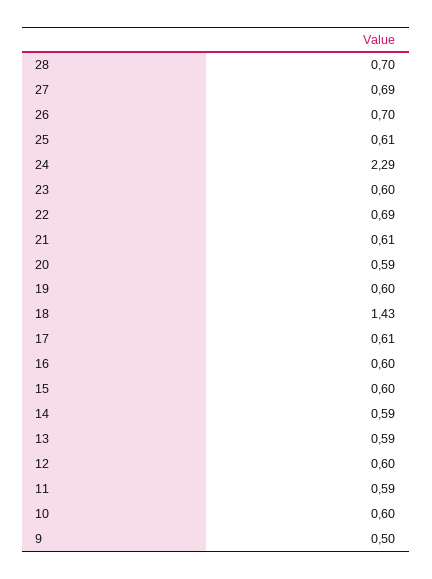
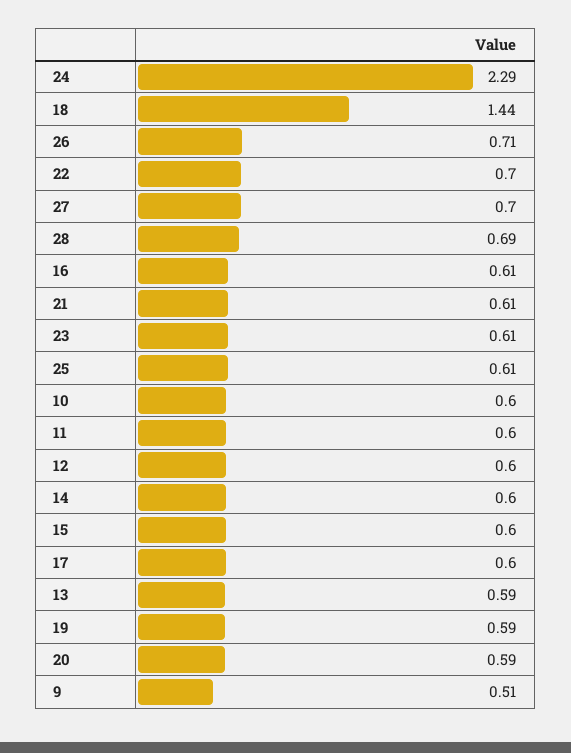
28: 0.7 -> 0.69
27: 0.69 -> 0.7
26: 0.7 -> 0.71
23: 0.6 -> 0.61
22: 0.69 -> 0.7
19: 0.6 -> 0.59
18: 1.43 -> 1.44
17: 0.61 -> 0.6
16: 0.6 -> 0.61
14: 0.59 -> 0.6
11: 0.59 -> 0.6
9: 0.5 -> 0.51

